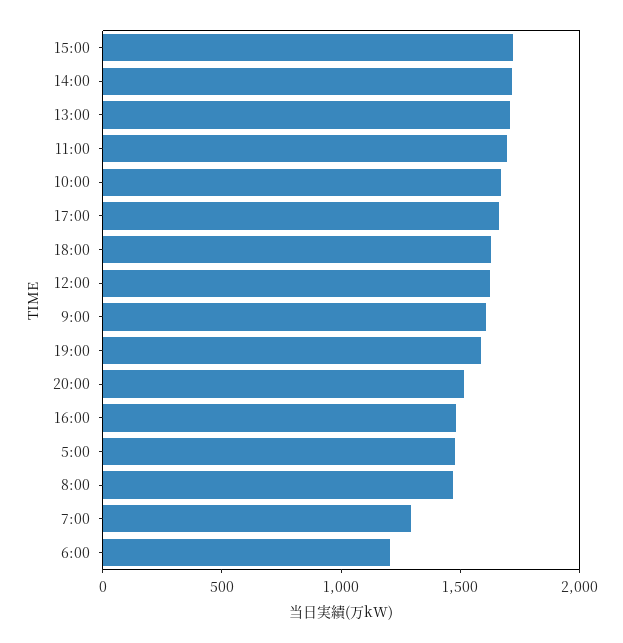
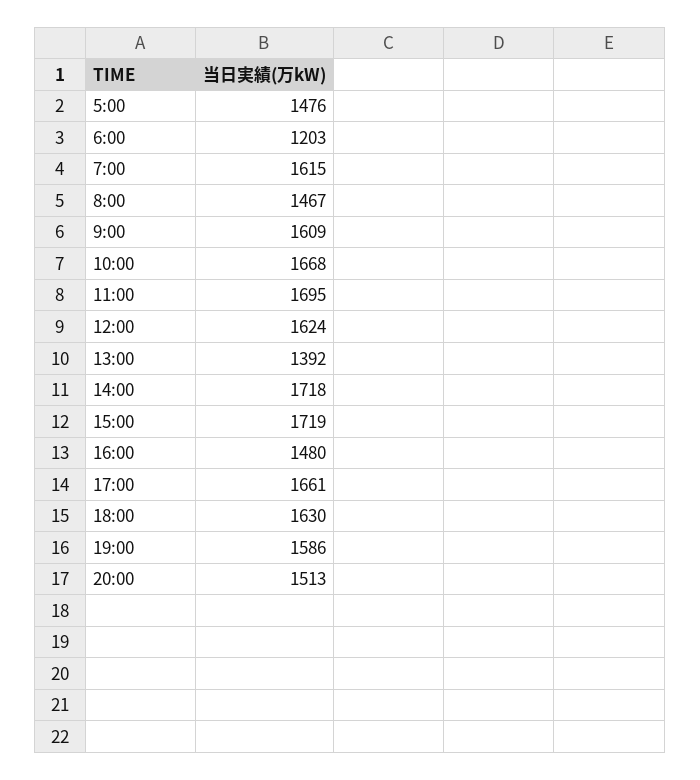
13:00: 1700 -> 1392
7:00: 1300 -> 1615

